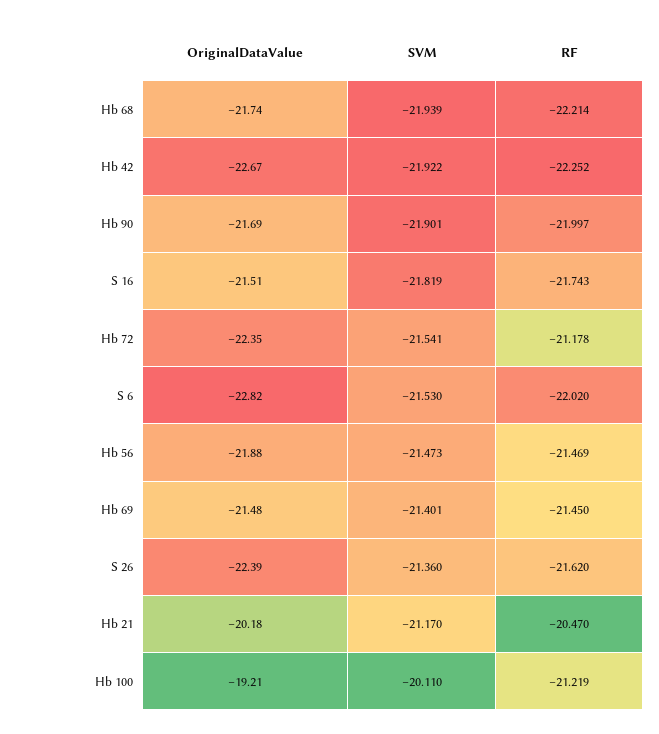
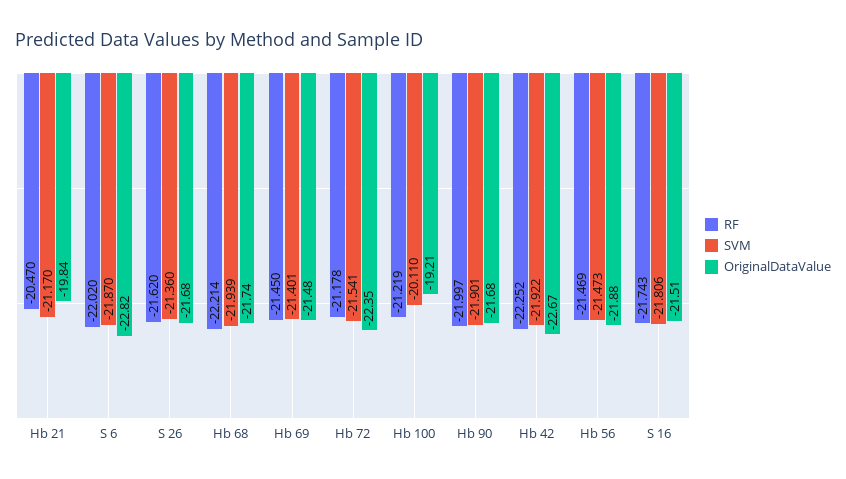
OriginalDataValue, Hb 90: -21.69 -> -21.68
SVM, S 16: -21.819 -> -21.806
SVM, S 6: -21.53 -> -21.87
OriginalDataValue, S 26: -22.39 -> -21.68
OriginalDataValue, Hb 21: -20.18 -> -19.84

